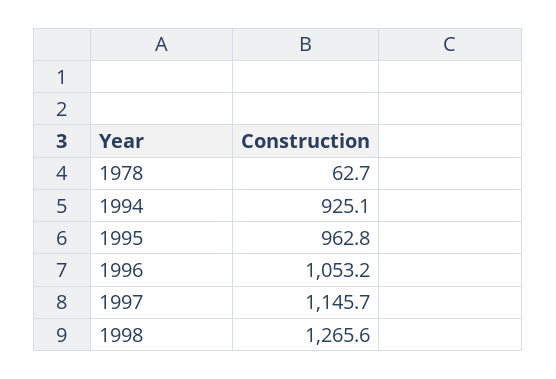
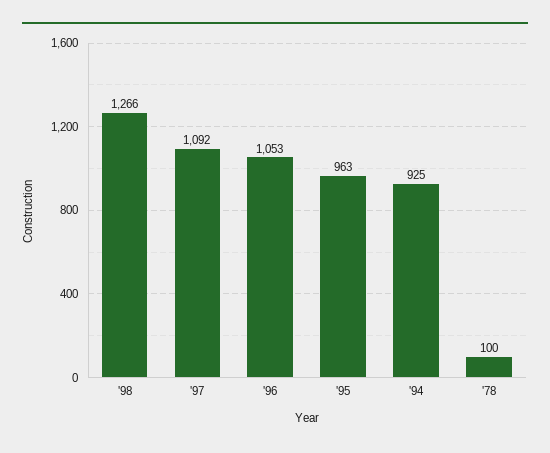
1978: 62.7 -> 100
1997: 1145.7 -> 1092

